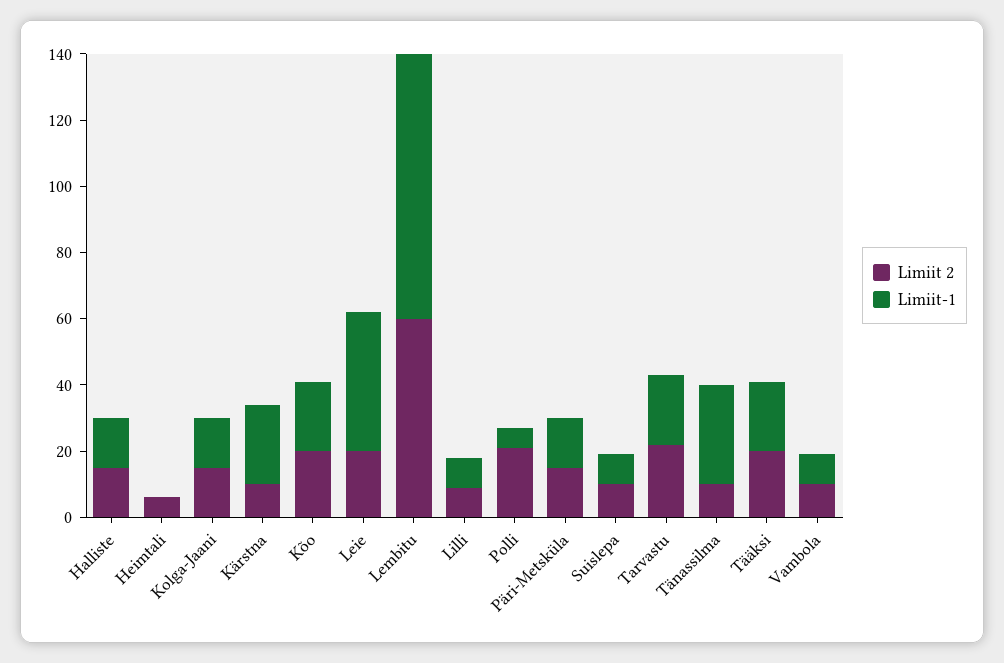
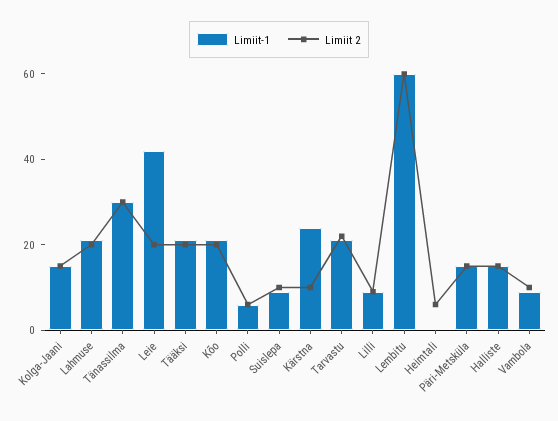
Limiit-1, Lembitu: 80 -> 60
Limiit 2, Polli: 20 -> 5
Limiit 2, Tänassilma: 10 -> 30
Limiit-1, Lahmuse: none -> 20
Limiit 2, Lahmuse: none -> 20

